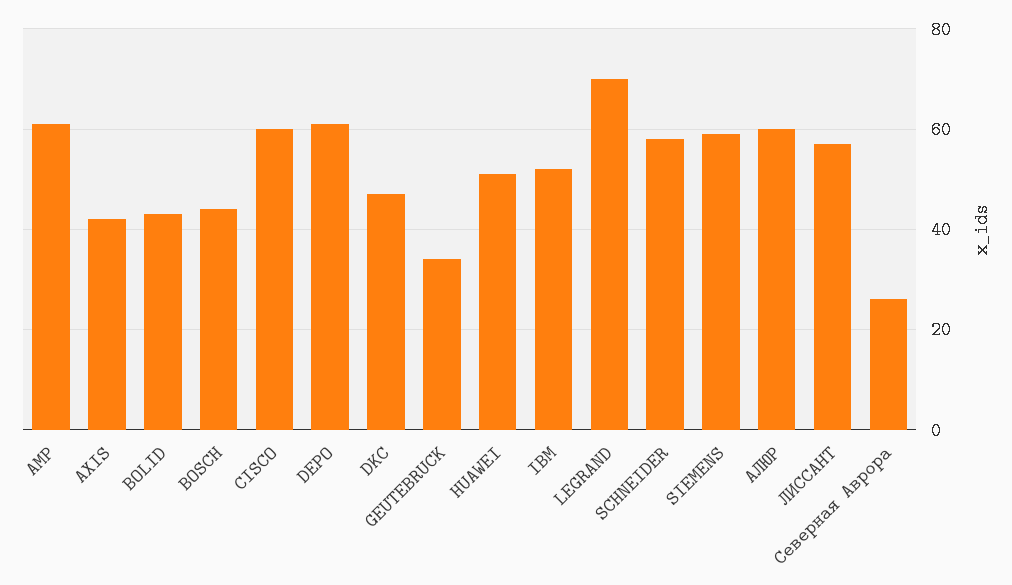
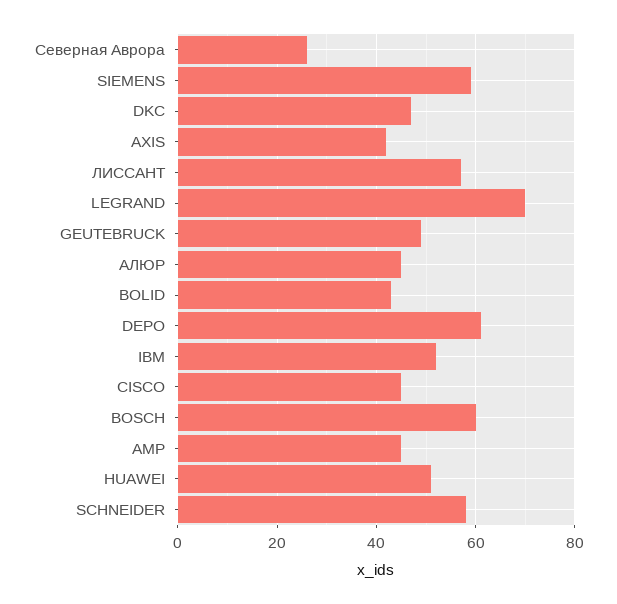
AMP: 60 -> 45
BOSCH: 45 -> 60
CISCO: 60 -> 45
GEUTEBRUCK: 35 -> 50
АЛЮР: 60 -> 45

